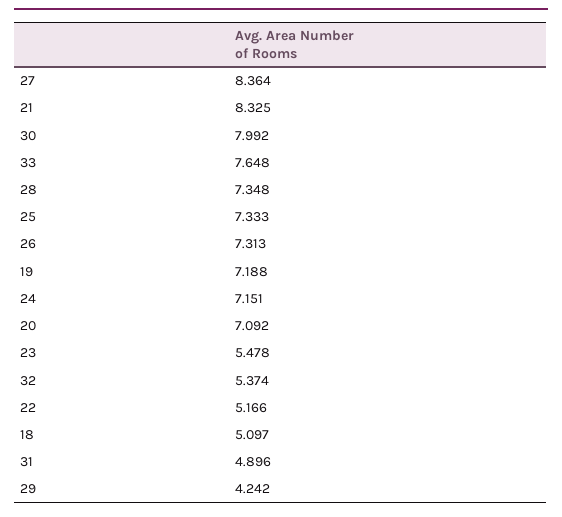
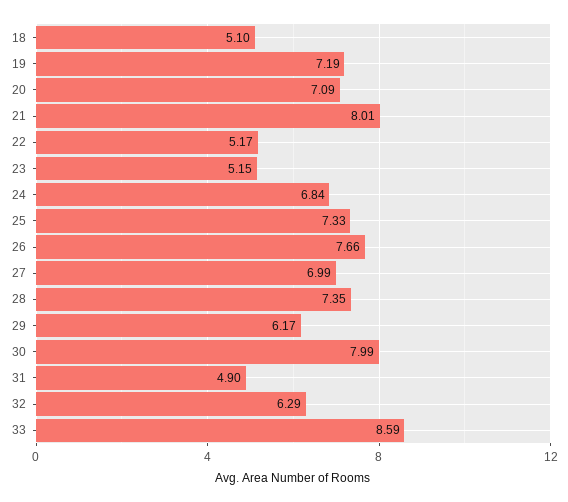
27: 8.364 -> 6.99
21: 8.325 -> 8.01
33: 7.648 -> 8.59
26: 7.313 -> 7.66
24: 7.151 -> 6.84
23: 5.478 -> 5.15
32: 5.374 -> 6.29
29: 4.242 -> 6.17

